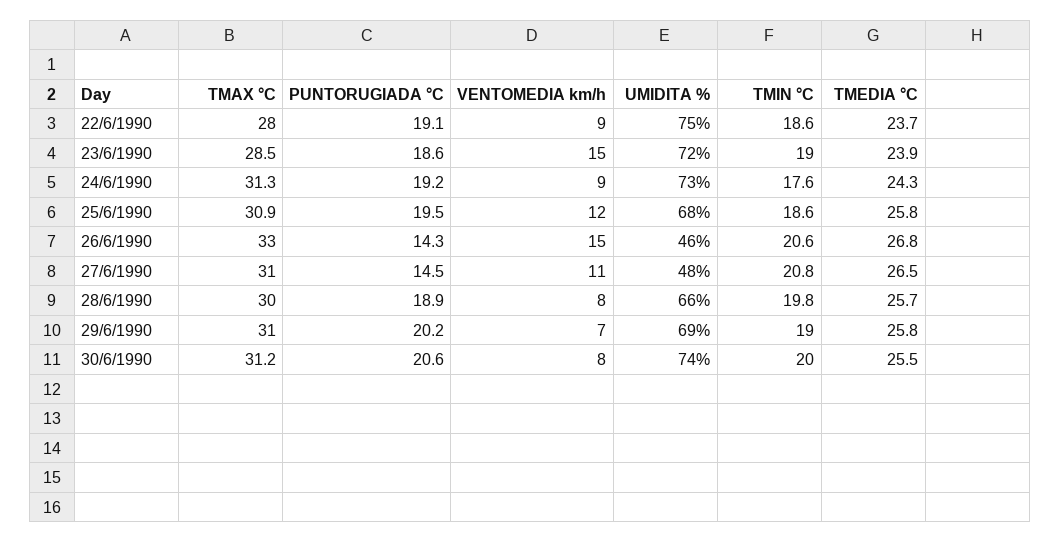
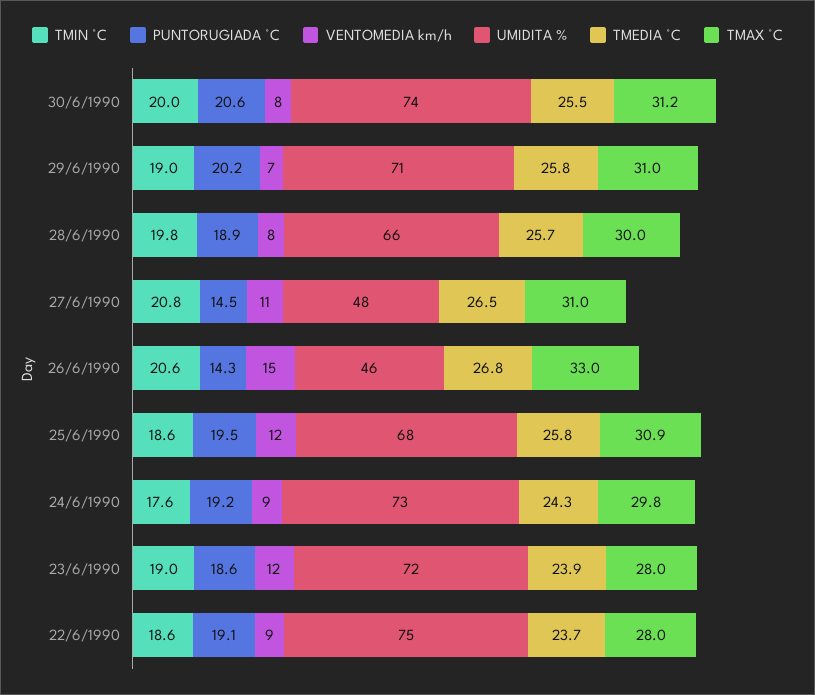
TMAX °C, 23/6/1990: 28.5 -> 28
VENTOMEDIA km/h, 23/6/1990: 15 -> 12
TMAX °C, 24/6/1990: 31.3 -> 29.8
UMIDITA %, 29/6/1990: 69 -> 71

